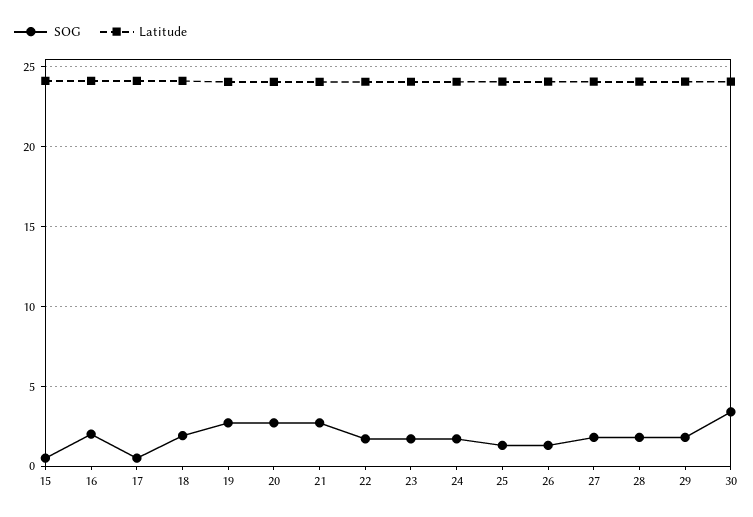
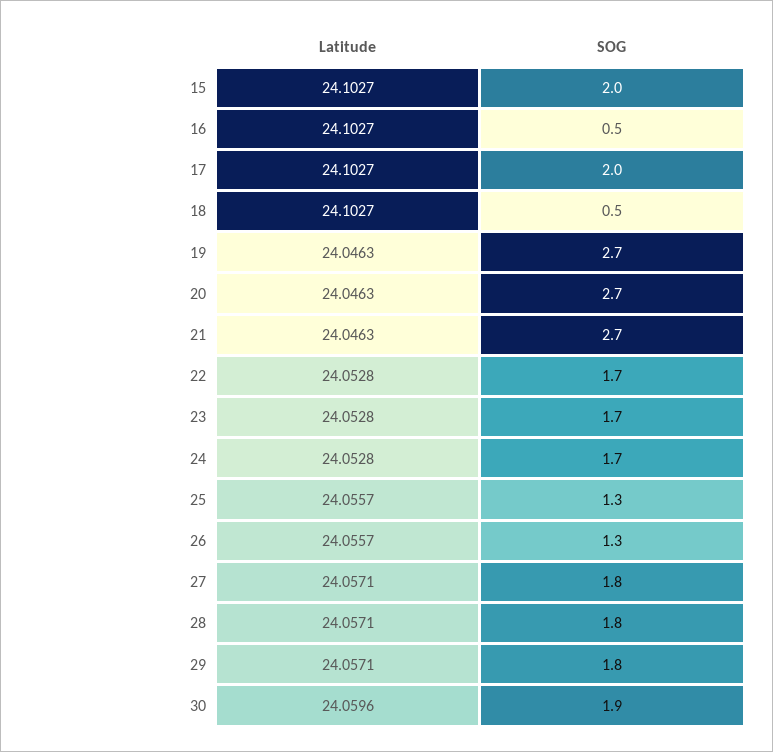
SOG, 15: 0.5 -> 2
SOG, 16: 2 -> 0.5
SOG, 17: 0.5 -> 2
SOG, 18: 2 -> 0.5
SOG, 30: 3.5 -> 1.9

